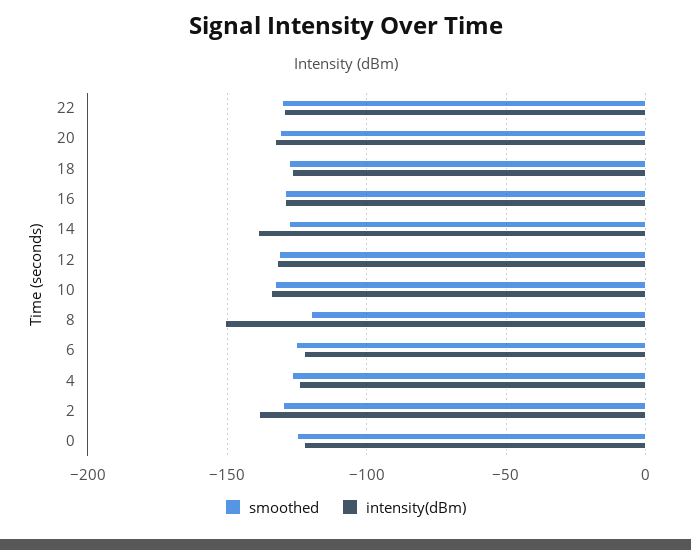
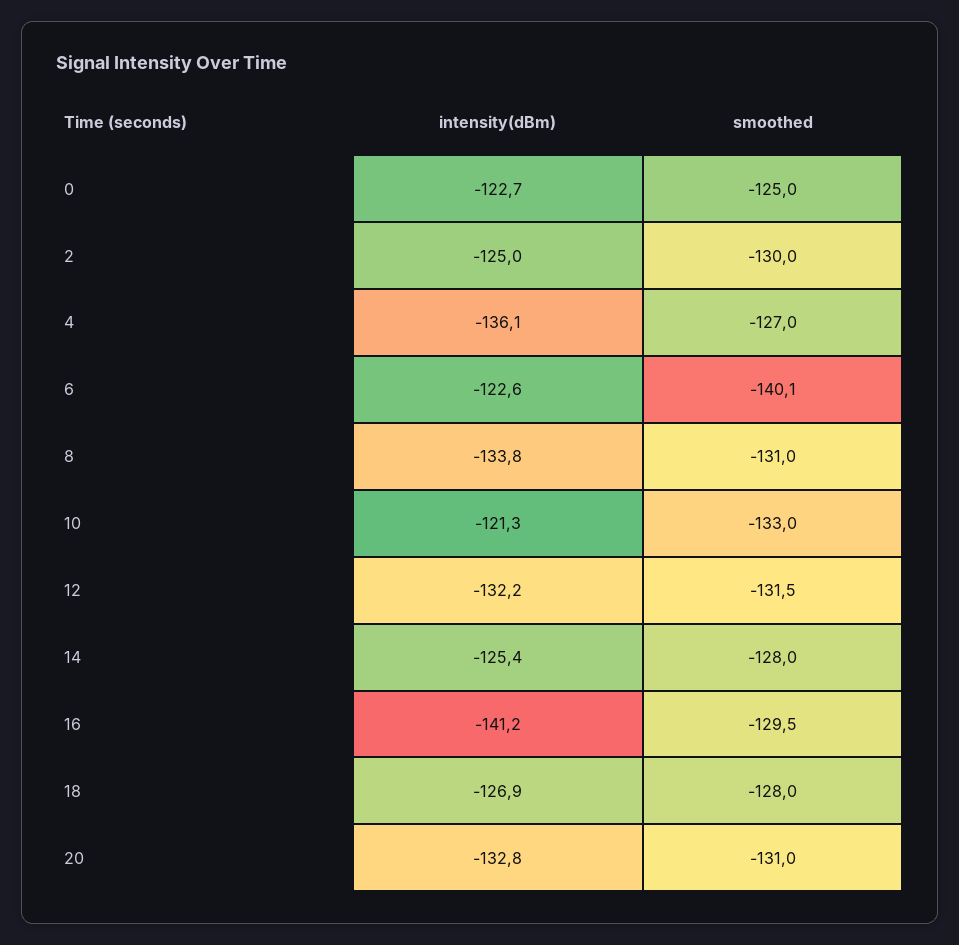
smoothed, 22: -130 -> none
intensity(dBm), 22: -130 -> none
intensity(dBm), 16: -130 -> -141.2
intensity(dBm), 14: -140 -> -125.4
intensity(dBm), 10: -135 -> -121.3
smoothed, 8: -120 -> -131
intensity(dBm), 8: -150 -> -133.8
smoothed, 6: -125 -> -140.1
intensity(dBm), 4: -125 -> -136.1
intensity(dBm), 2: -140 -> -125

